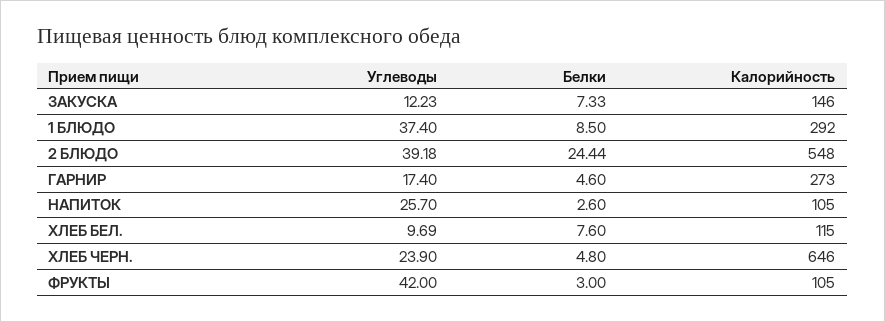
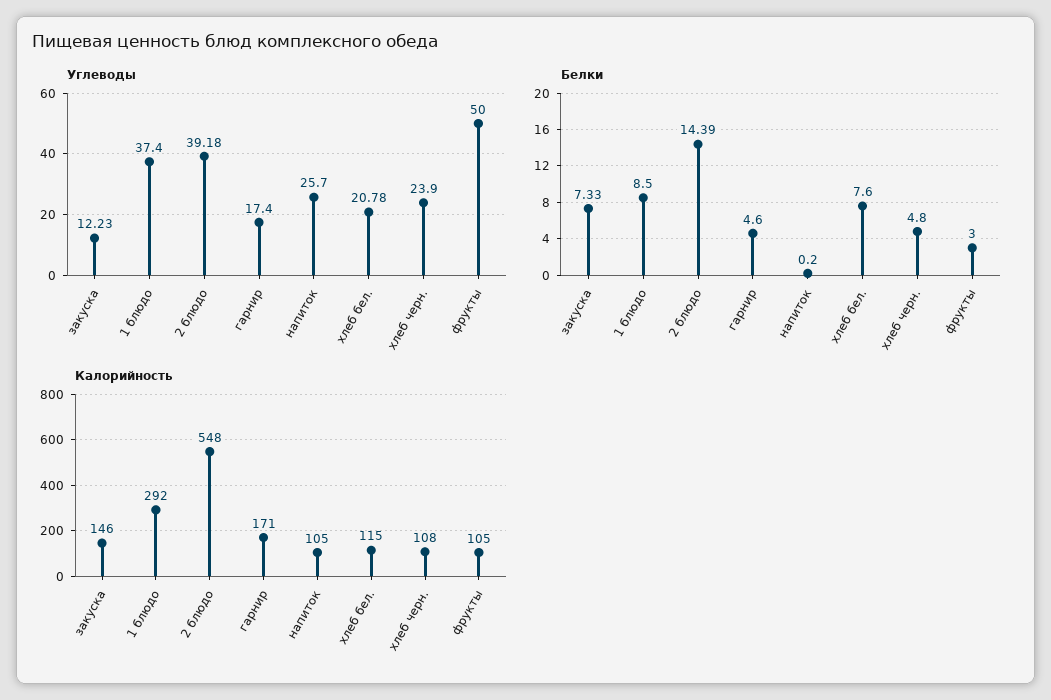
Белки, 2 БЛЮДО: 24.44 -> 14.39
Калорийность, ГАРНИР: 273 -> 171
Белки, НАПИТОК: 2.6 -> 0.2
Углеводы, ХЛЕБ БЕЛ.: 9.69 -> 20.78
Калорийность, ХЛЕБ ЧЕРН.: 646 -> 108
Углеводы, ФРУКТЫ: 42 -> 50

